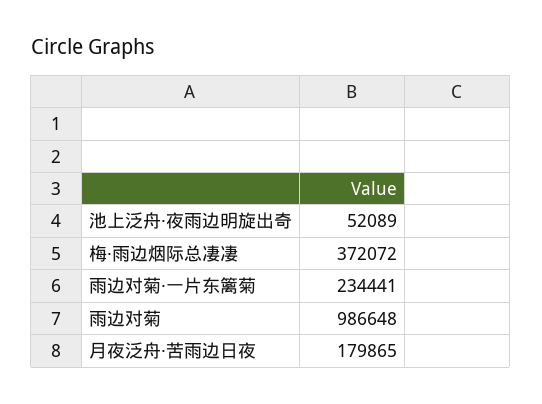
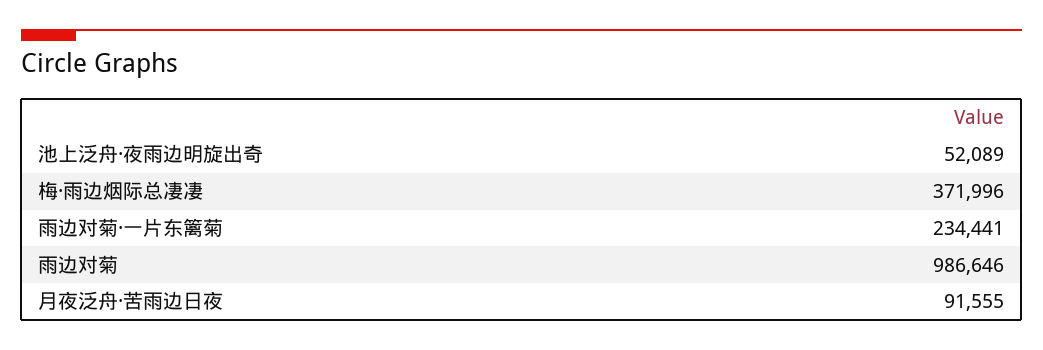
梅·雨边烟际总凄凄: 372072 -> 371996
雨边对菊: 986648 -> 986646
月夜泛舟·苦雨边日夜: 179865 -> 91555

